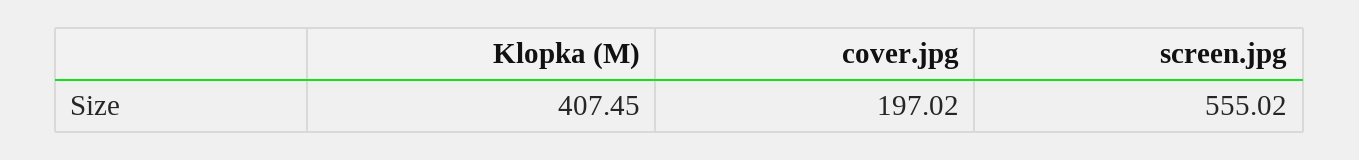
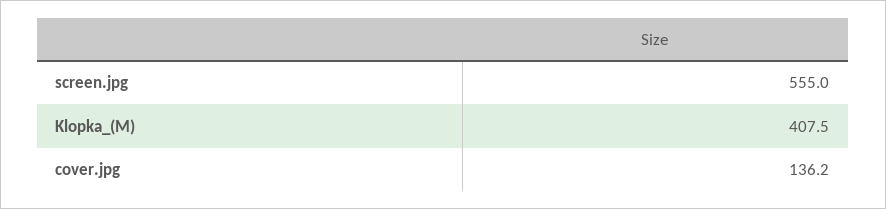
cover.jpg: 197.02 -> 136.2

